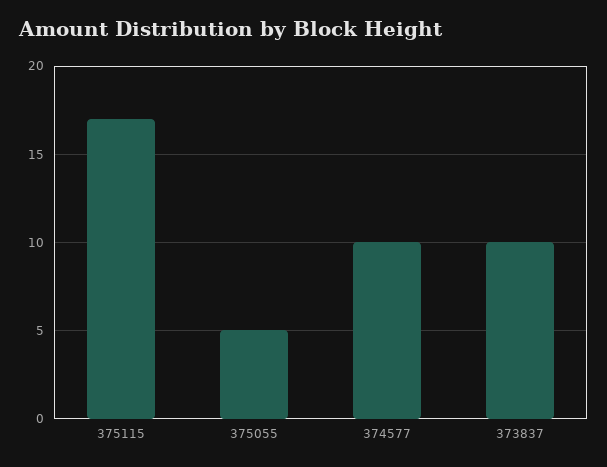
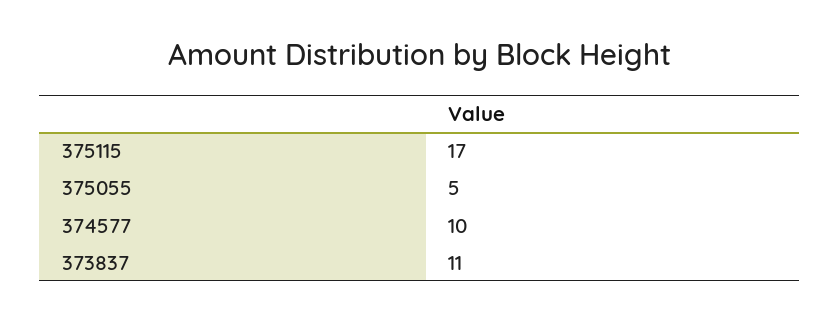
373837: 10 -> 11

